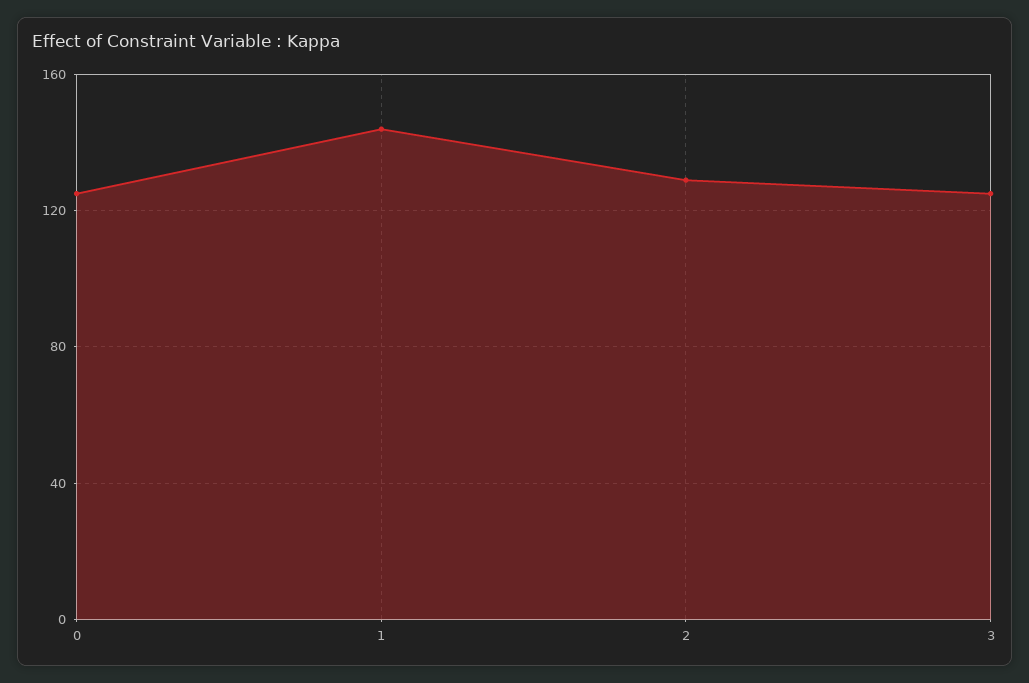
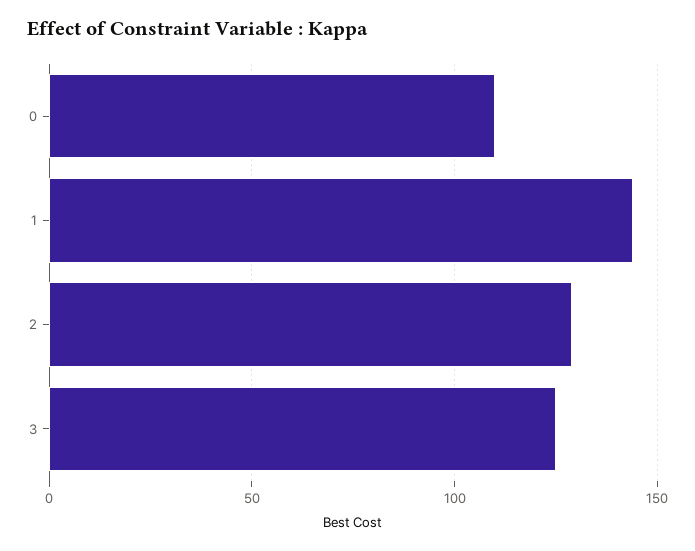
0: 125 -> 110

